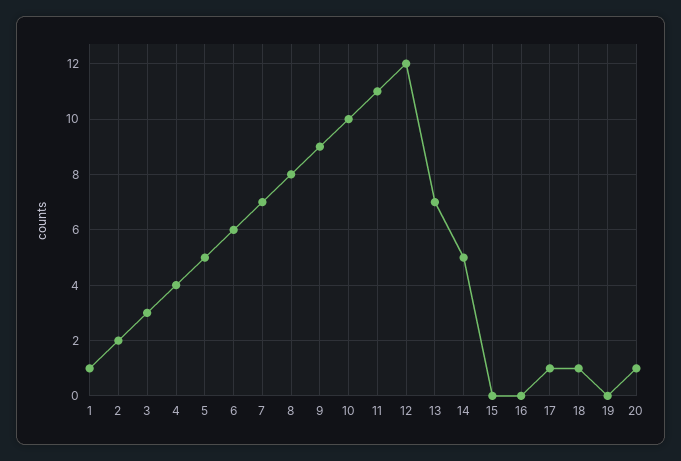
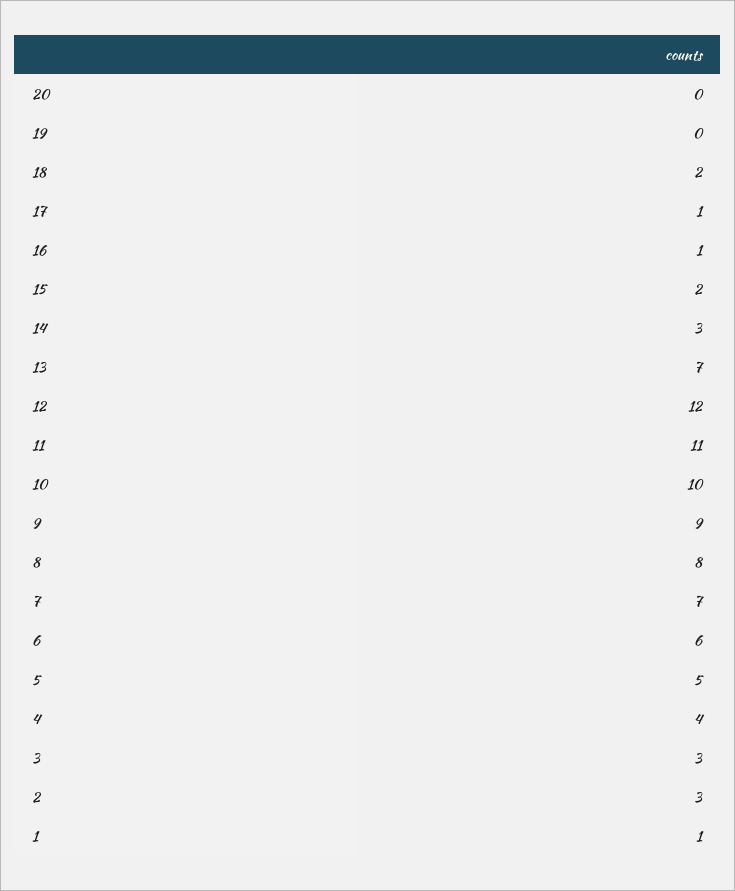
2: 2 -> 3
14: 5 -> 3
15: 0 -> 2
16: 0 -> 1
18: 1 -> 2
20: 1 -> 0

